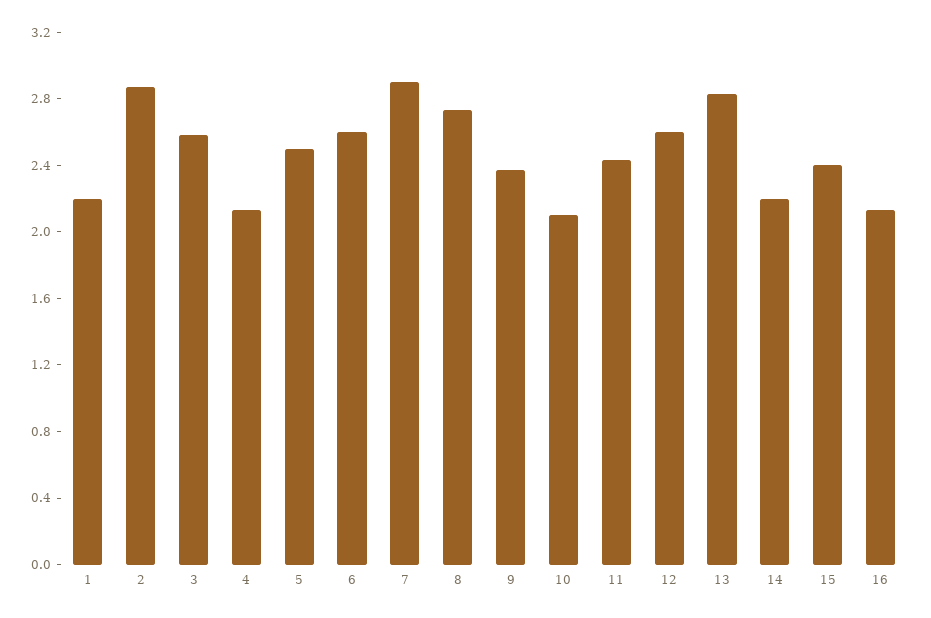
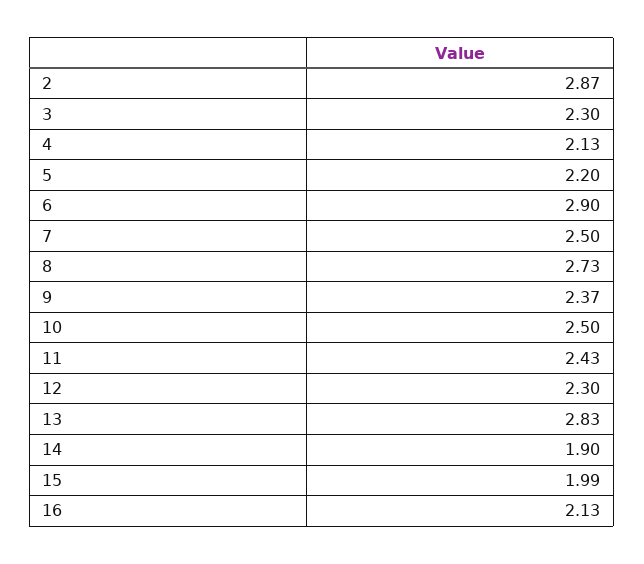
1: 2.2 -> none
3: 2.6 -> 2.3
5: 2.5 -> 2.2
6: 2.6 -> 2.9
7: 2.9 -> 2.5
10: 2.1 -> 2.5
12: 2.6 -> 2.3
14: 2.2 -> 1.9
15: 2.4 -> 1.99

